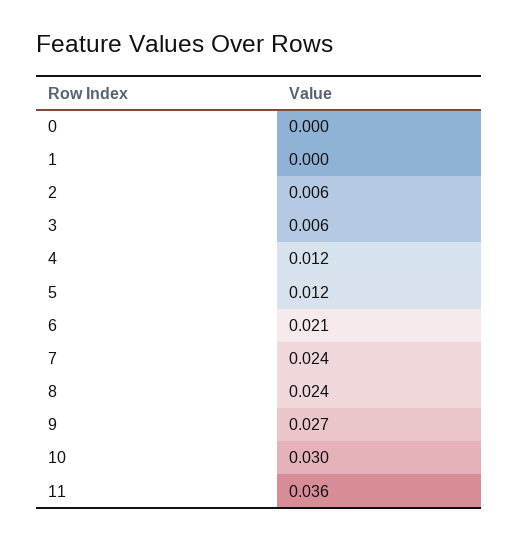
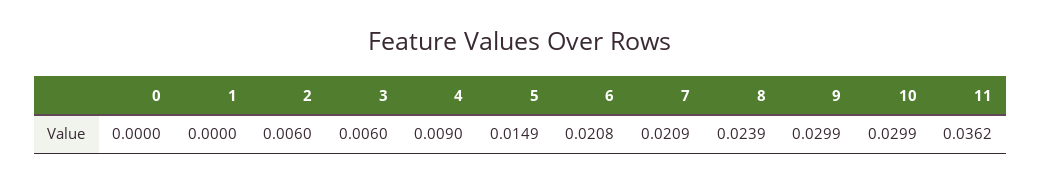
4: 0.012 -> 0.009
5: 0.012 -> 0.0149
7: 0.024 -> 0.0209
9: 0.027 -> 0.0299

